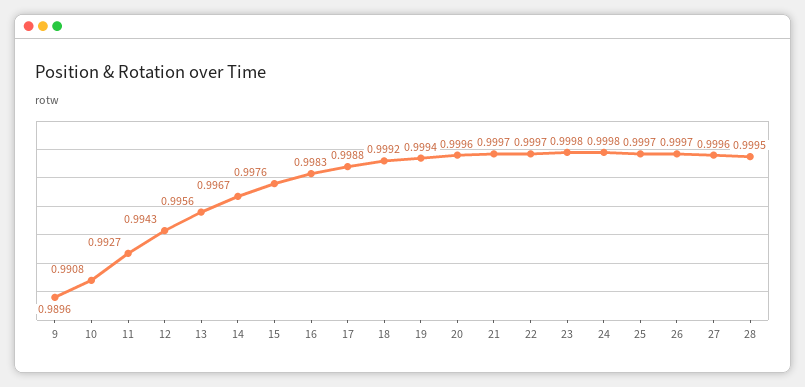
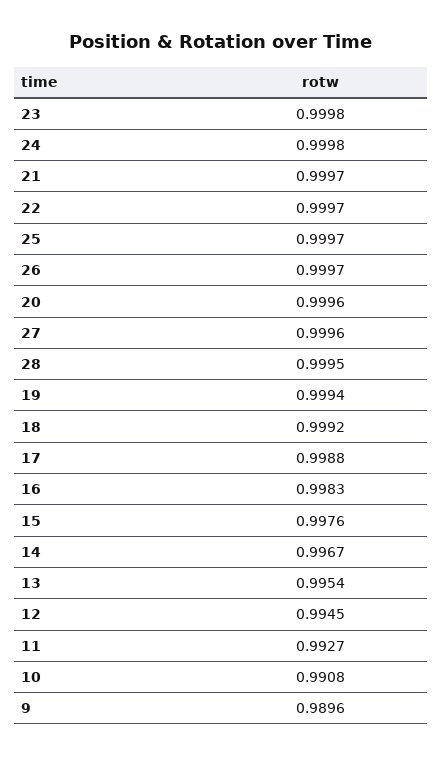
12: 0.9943 -> 0.9945
13: 0.9956 -> 0.9954

